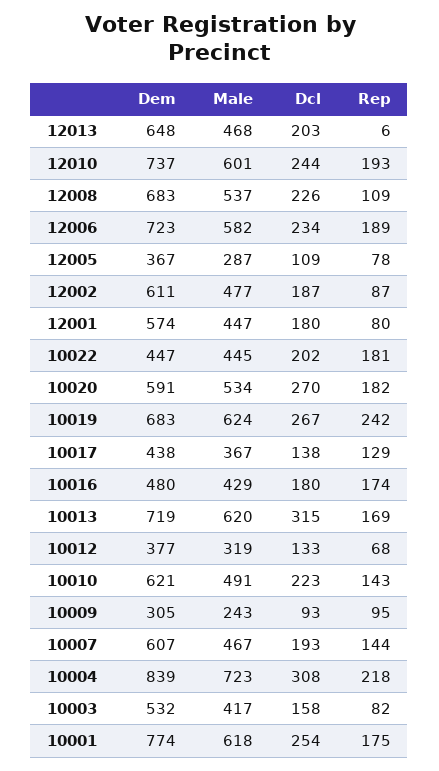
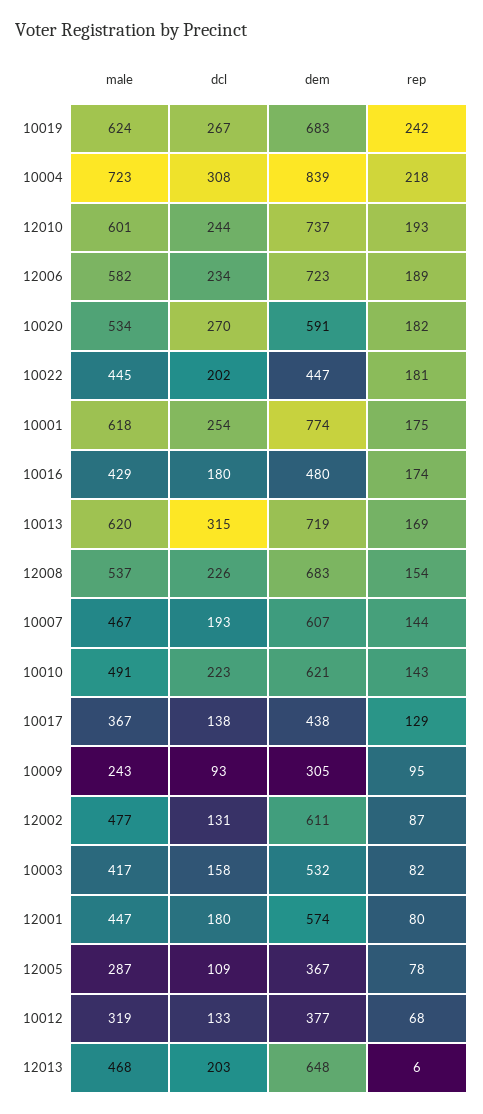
Rep, 12008: 109 -> 154
Dcl, 12002: 187 -> 131

